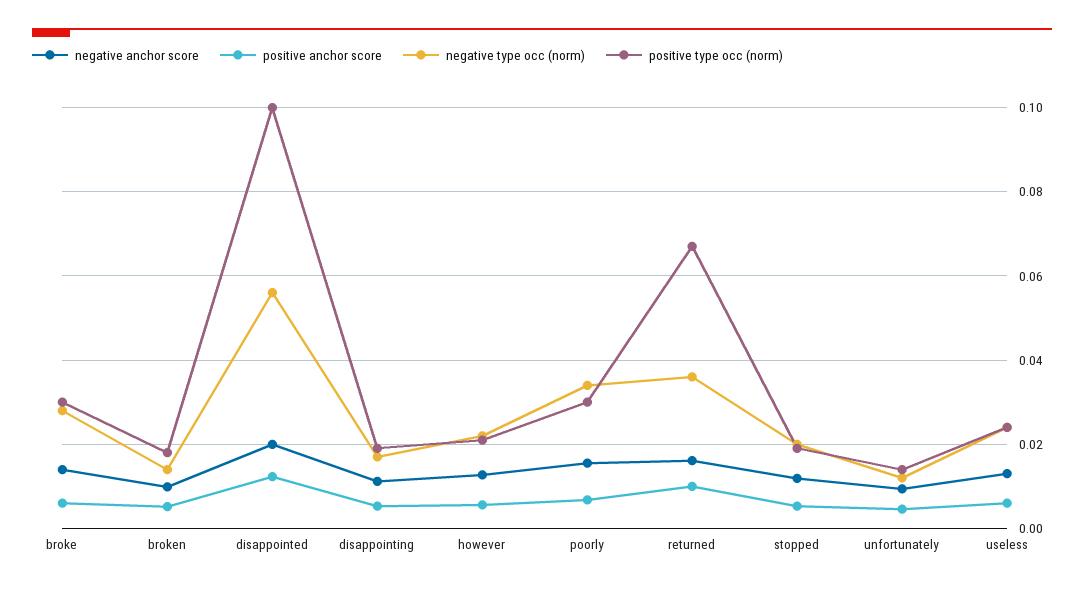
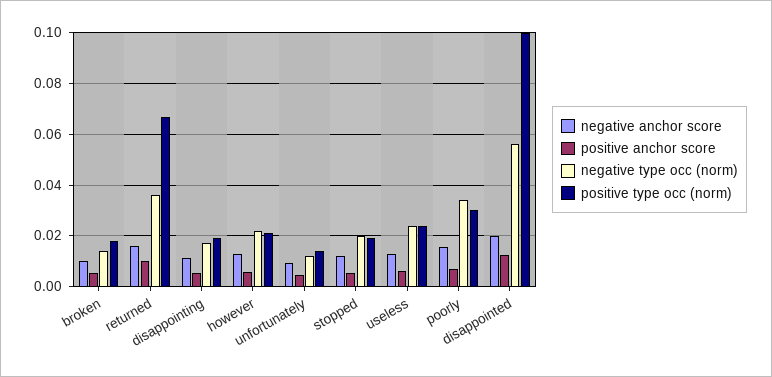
negative anchor score, broke: 0.014 -> none
positive anchor score, broke: 0.006 -> none
negative type occ (norm), broke: 0.028 -> none
positive type occ (norm), broke: 0.03 -> none

